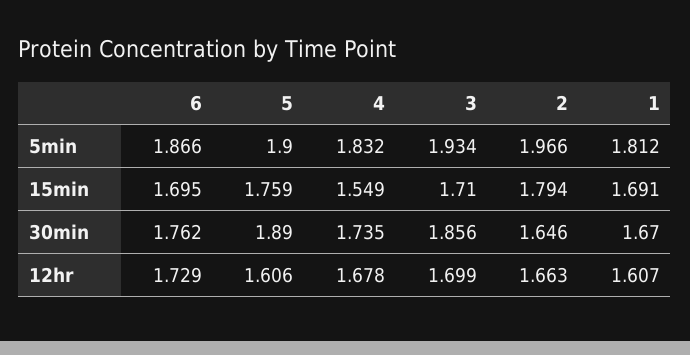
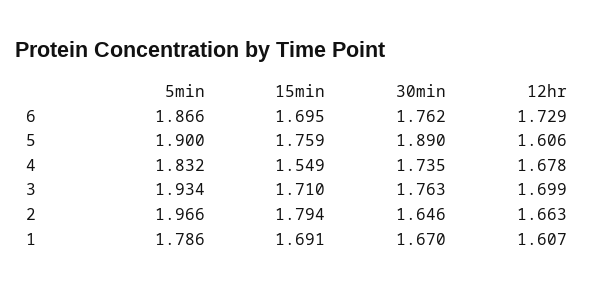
1, 5min: 1.812 -> 1.786
3, 30min: 1.856 -> 1.763

